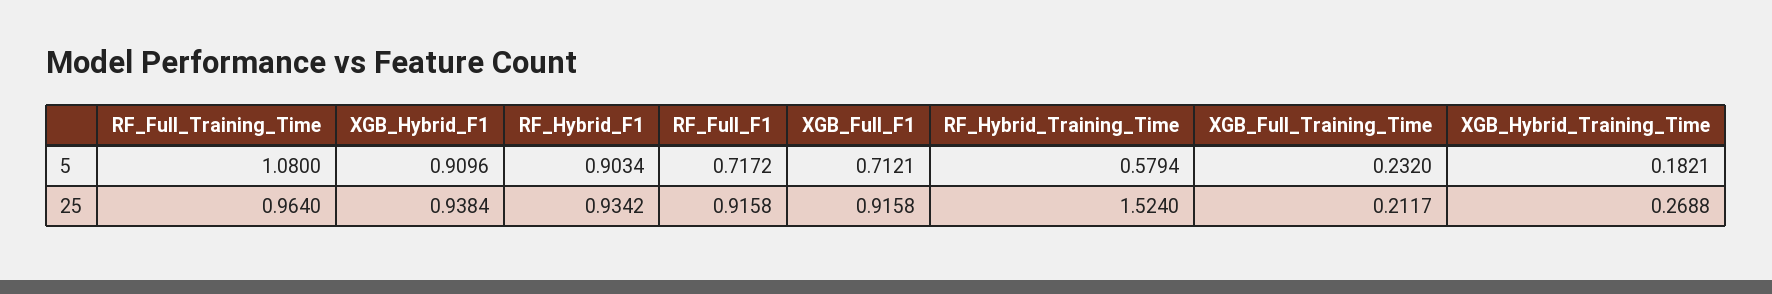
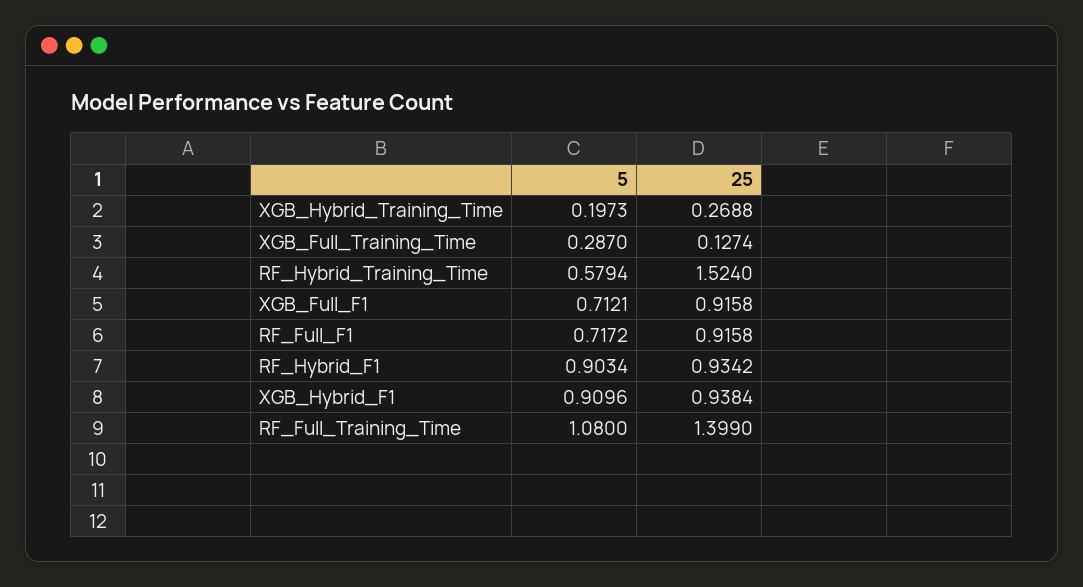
XGB_Full_Training_Time, 5: 0.232 -> 0.287
XGB_Hybrid_Training_Time, 5: 0.1821 -> 0.1973
RF_Full_Training_Time, 25: 0.964 -> 1.399
XGB_Full_Training_Time, 25: 0.2117 -> 0.1274

